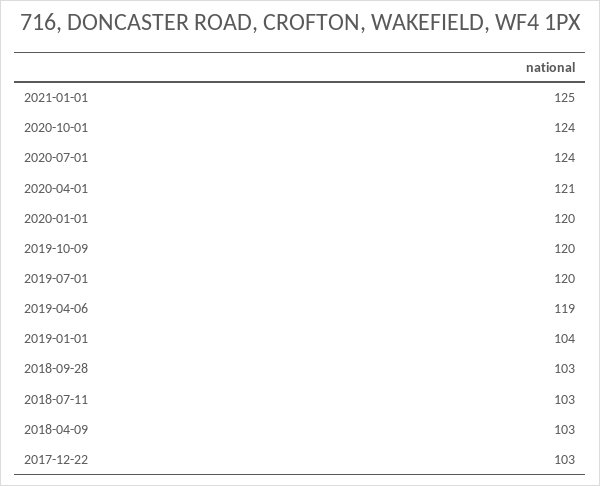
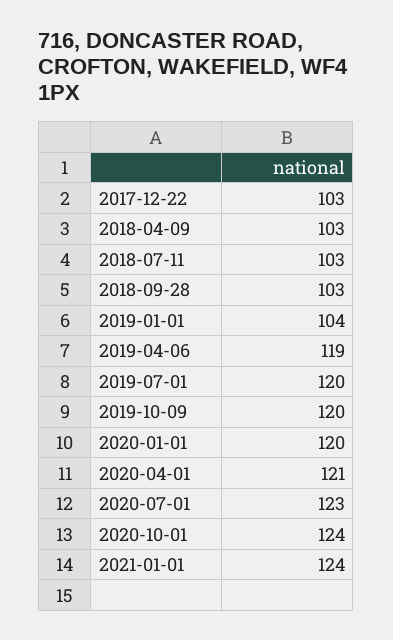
2021-01-01: 125 -> 124
2020-07-01: 124 -> 123

